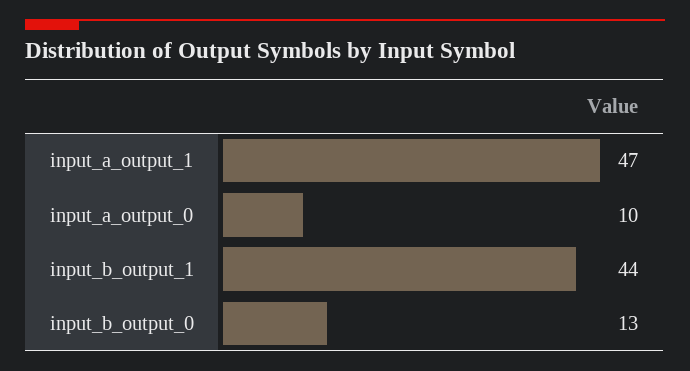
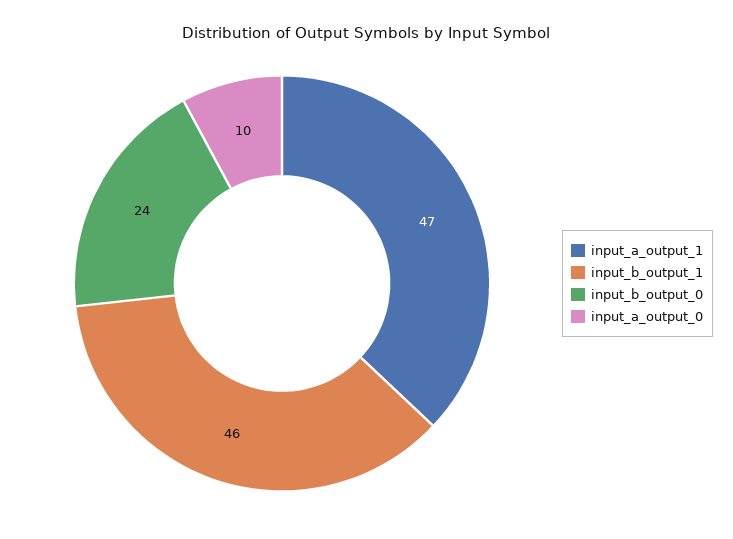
input_b_output_1: 44 -> 46
input_b_output_0: 13 -> 24

